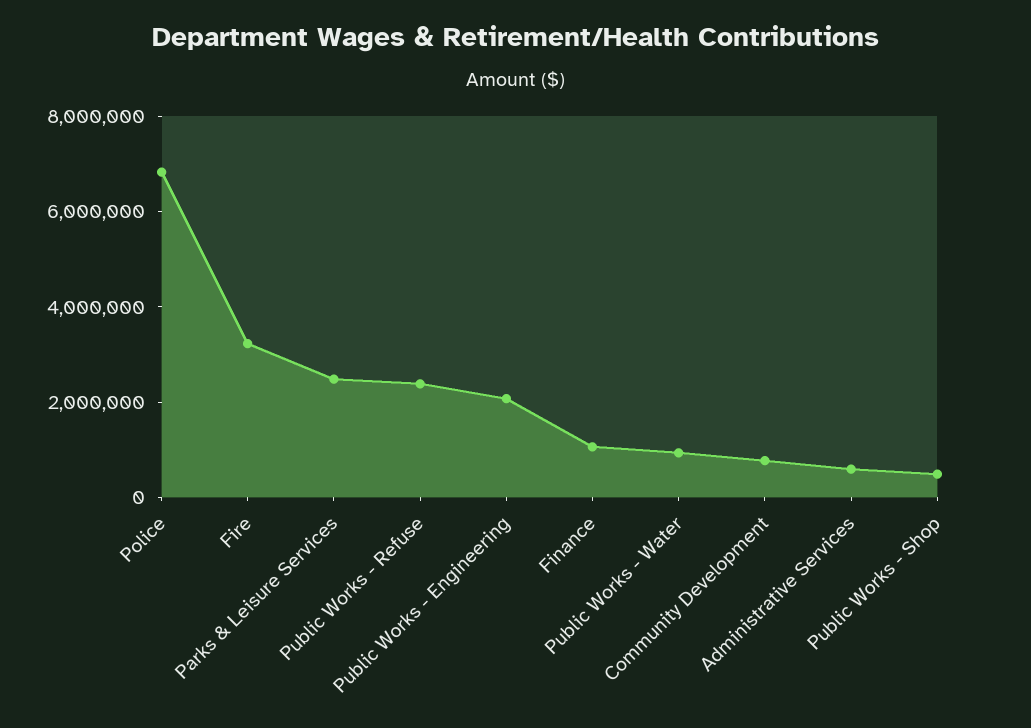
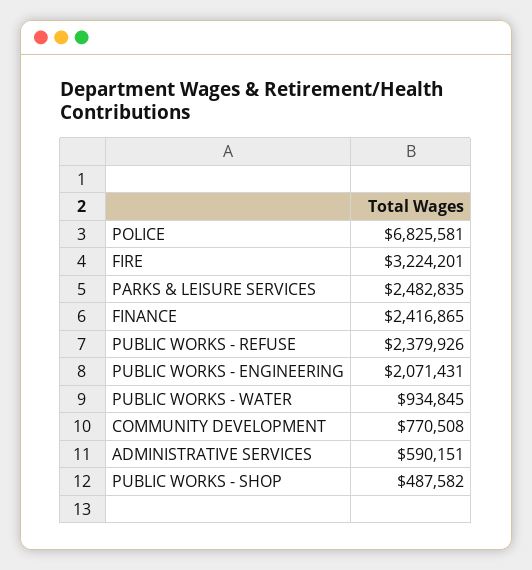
Finance: 1000000 -> 2416865

